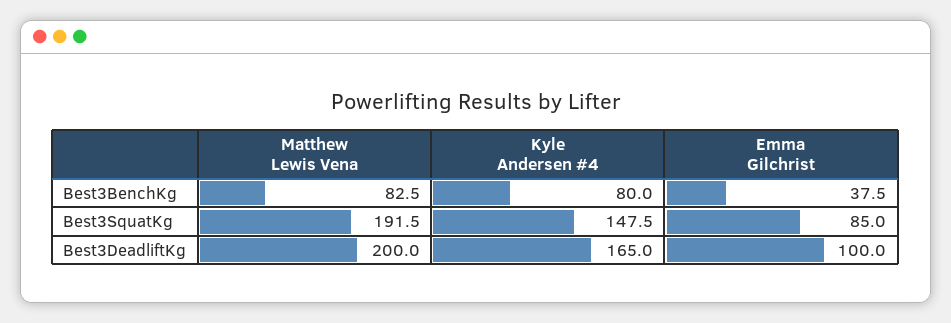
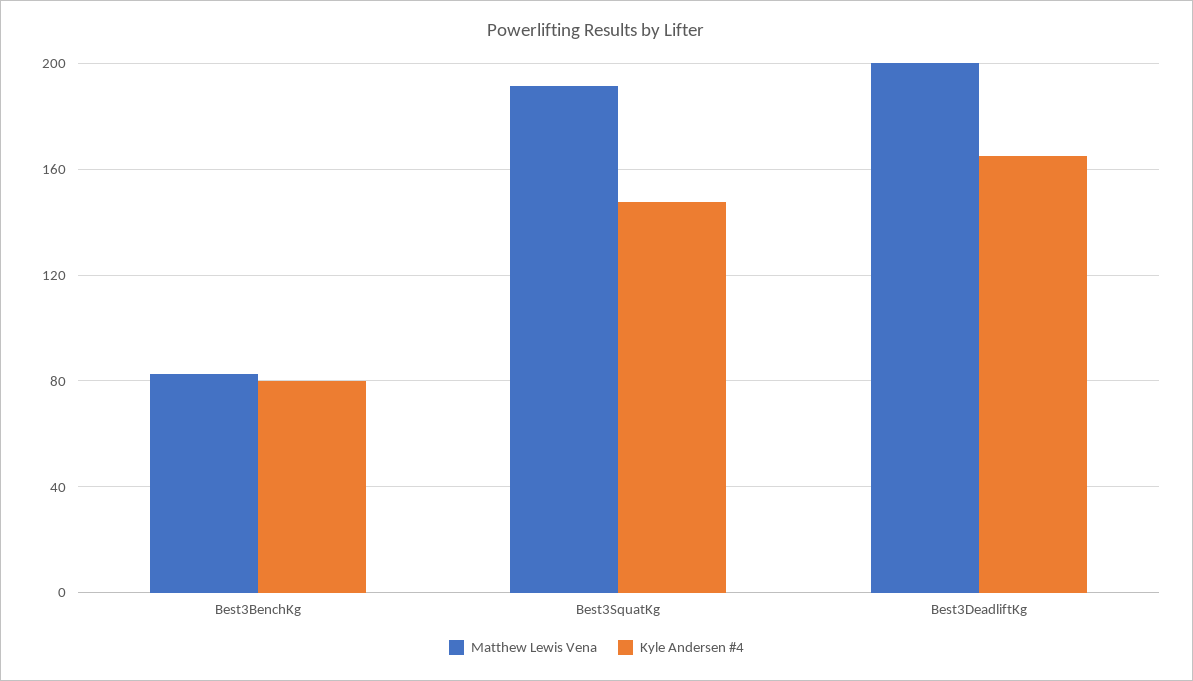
Emma Gilchrist, Best3BenchKg: 37.5 -> none
Emma Gilchrist, Best3SquatKg: 85 -> none
Emma Gilchrist, Best3DeadliftKg: 100 -> none

